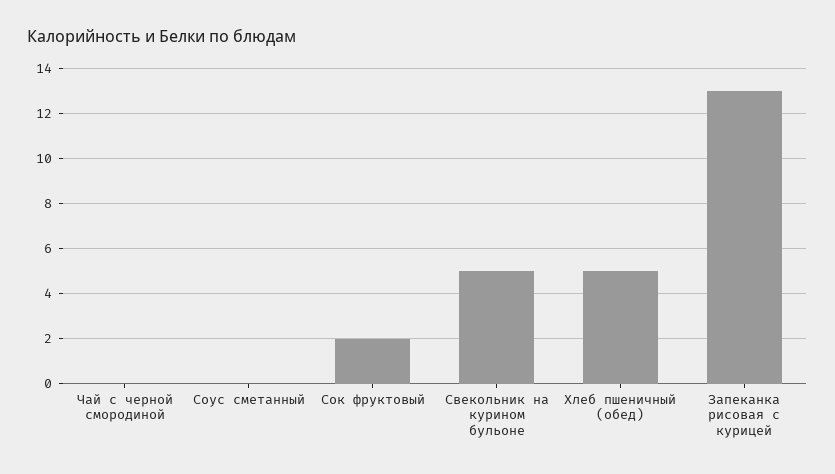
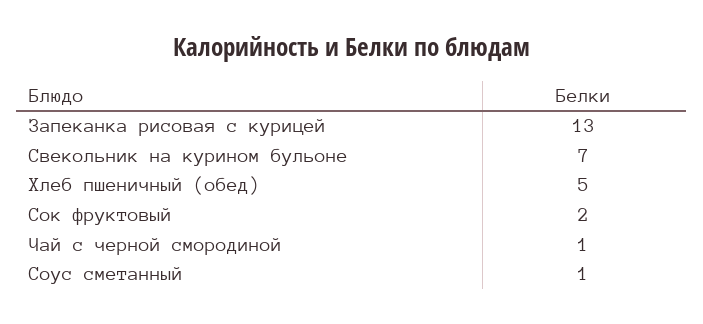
Чай с черной смородиной: 0 -> 1
Соус сметанный: 0 -> 1
Свекольник на курином бульоне: 5 -> 7

